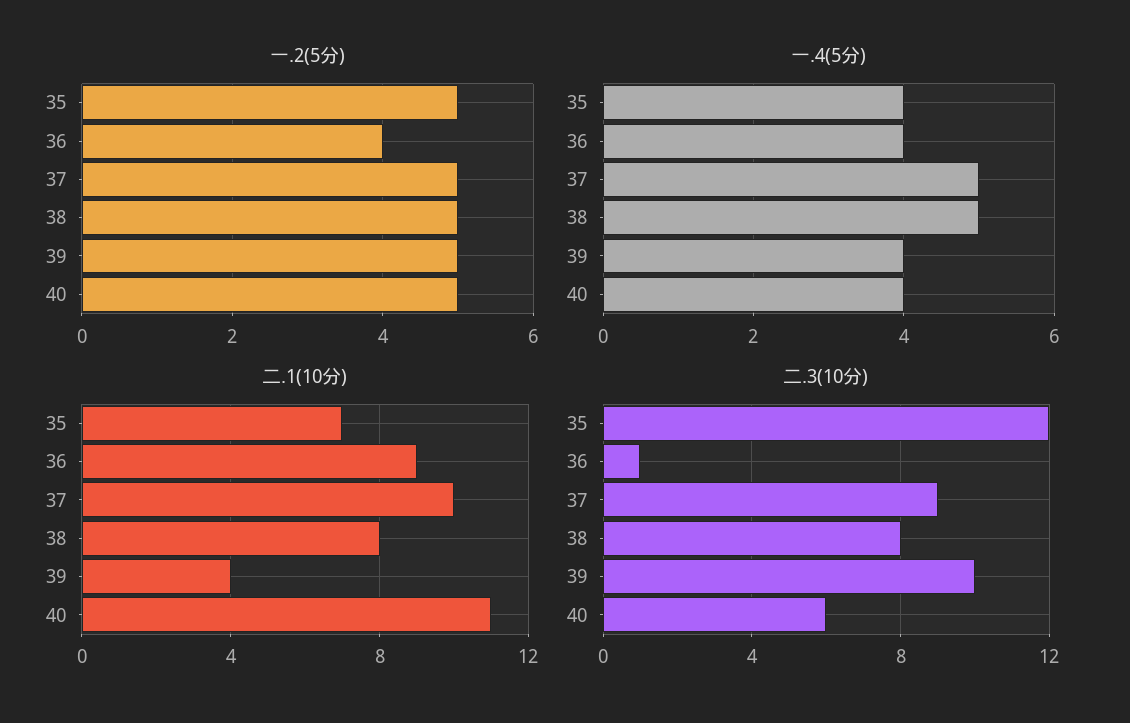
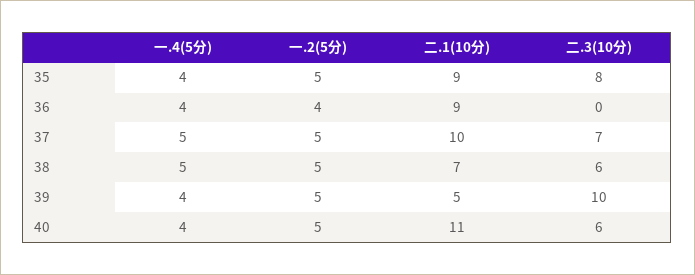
二.1(10分), 35: 7 -> 9
二.1(10分), 38: 8 -> 7
二.1(10分), 39: 4 -> 5
二.3(10分), 35: 12 -> 8
二.3(10分), 36: 1 -> 0
二.3(10分), 37: 9 -> 7
二.3(10分), 38: 8 -> 6

